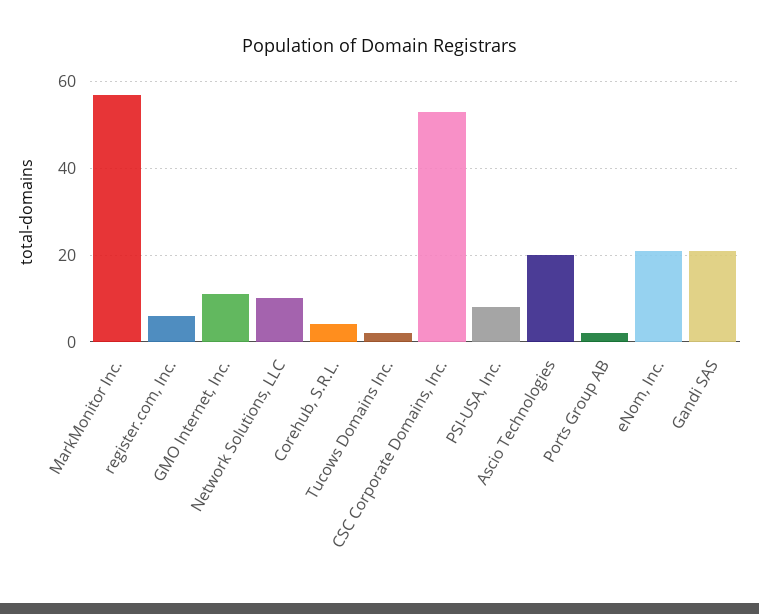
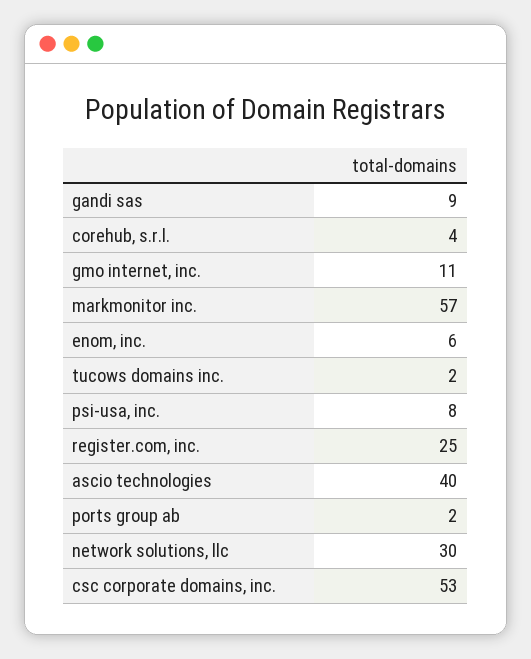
register.com, Inc.: 5 -> 25
Network Solutions, LLC: 10 -> 30
Ascio Technologies: 20 -> 40
eNom, Inc.: 20 -> 6
Gandi SAS: 20 -> 9

